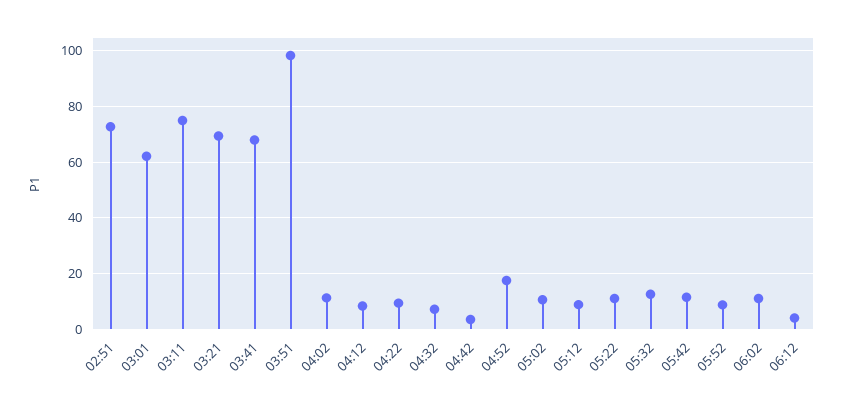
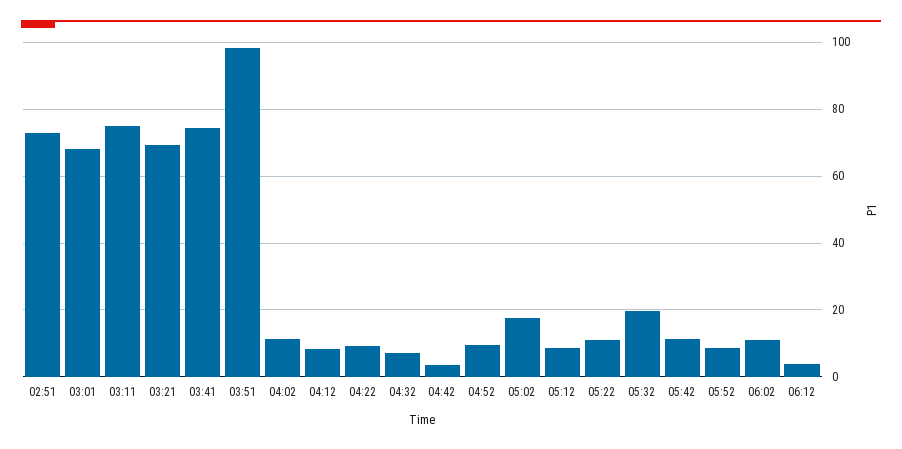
03:01: 62.5 -> 68
03:41: 67.5 -> 74
04:52: 17.5 -> 10
05:02: 10 -> 18
05:32: 12.5 -> 20

